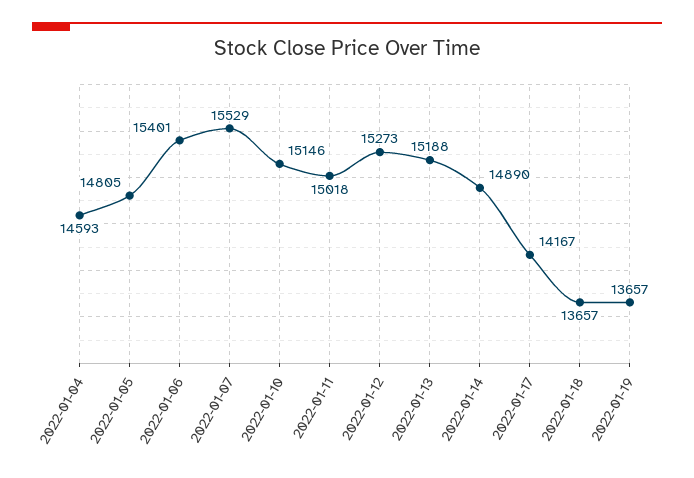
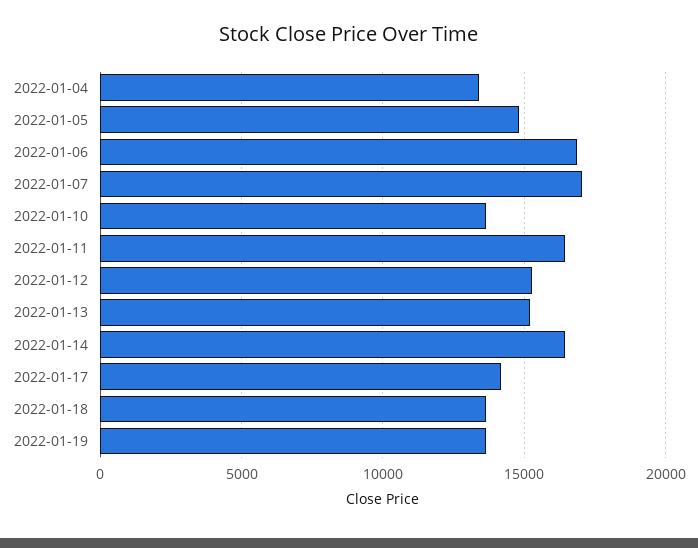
2022-01-04: 14593 -> 13500
2022-01-06: 15401 -> 17000
2022-01-07: 15529 -> 17000
2022-01-10: 15146 -> 13500
2022-01-11: 15018 -> 16500
2022-01-14: 14890 -> 16500

